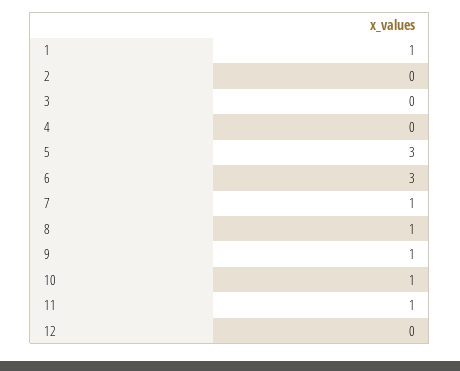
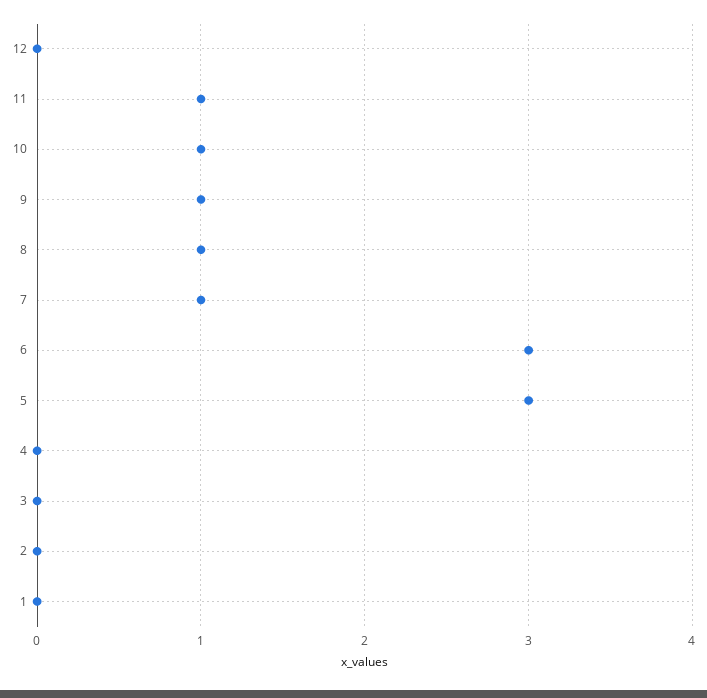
1: 1 -> 0

